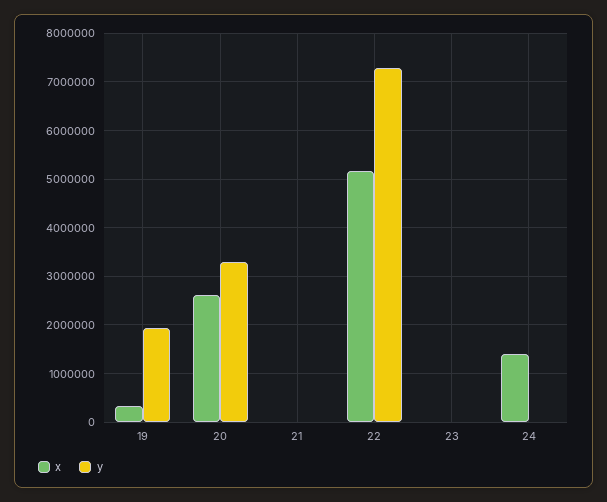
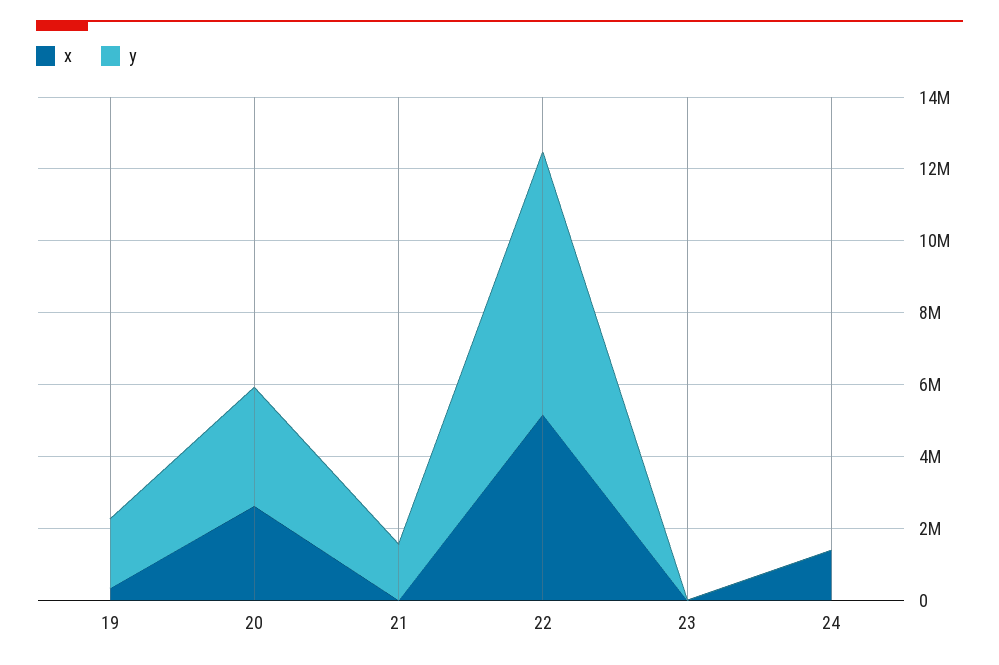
y, 21: 0 -> 1500000

